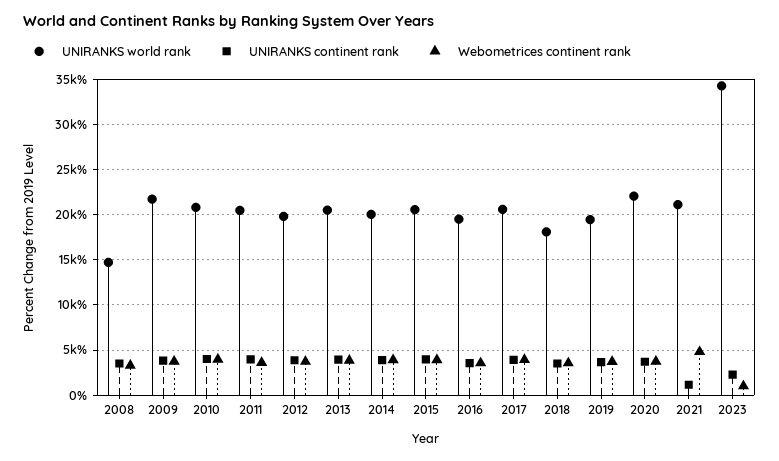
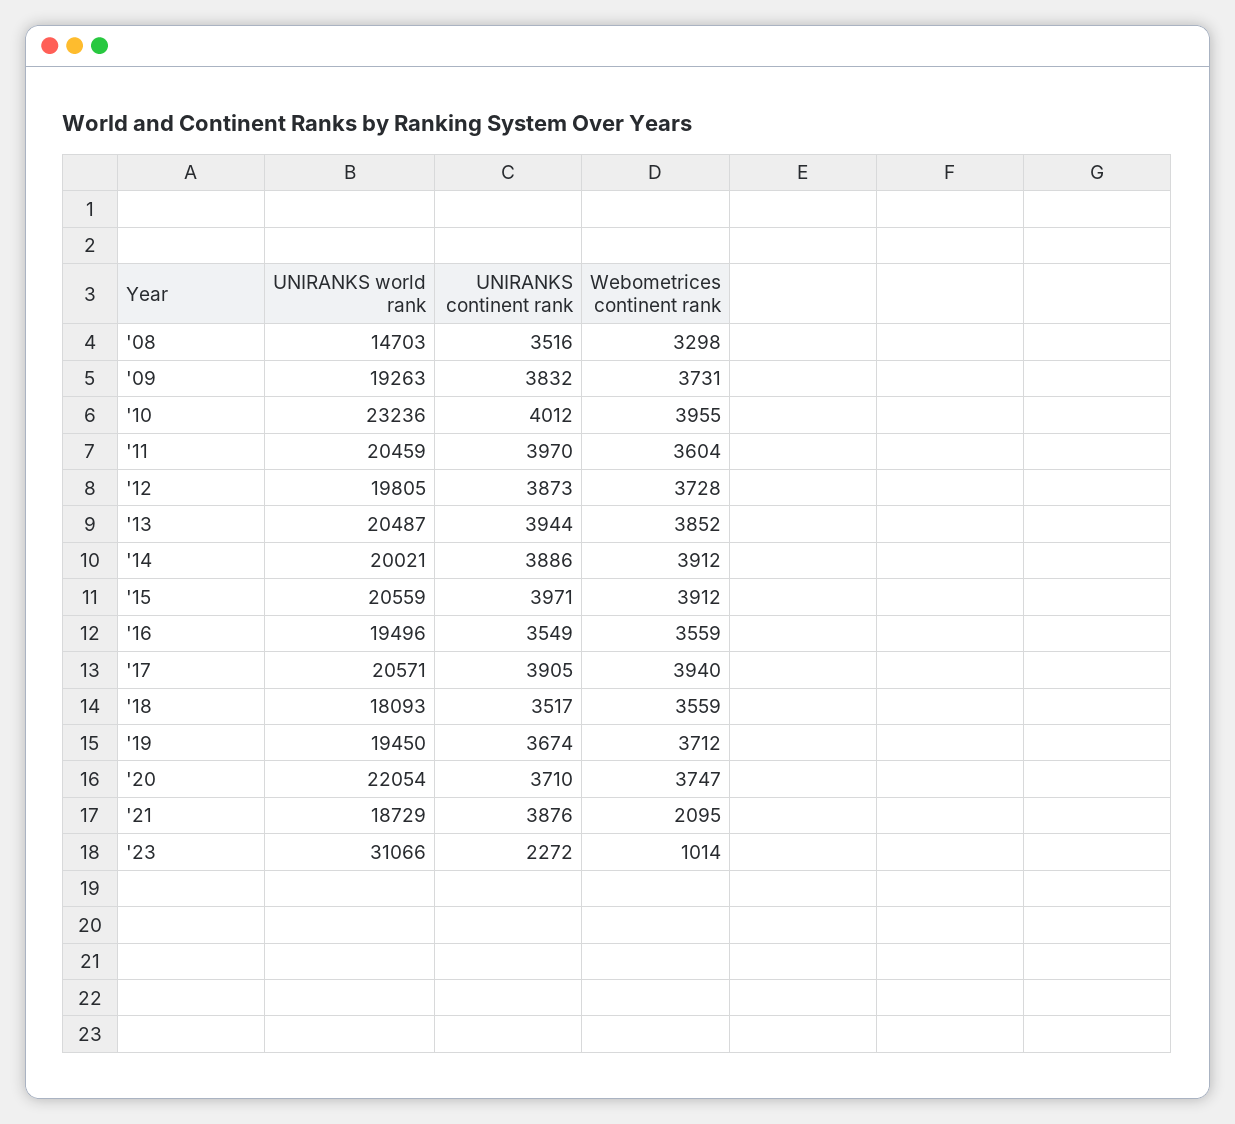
UNIRANKS world rank, 2009: 22000 -> 19263
UNIRANKS world rank, 2010: 21000 -> 23236
UNIRANKS world rank, 2021: 21000 -> 18729
UNIRANKS continent rank, 2021: 1000 -> 3876
Webometrices continent rank, 2021: 5000 -> 2095
UNIRANKS world rank, 2023: 34000 -> 31066

